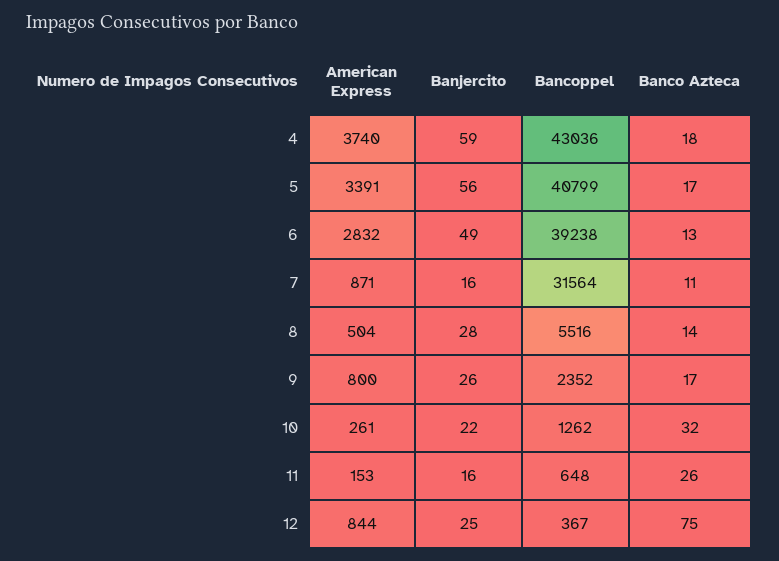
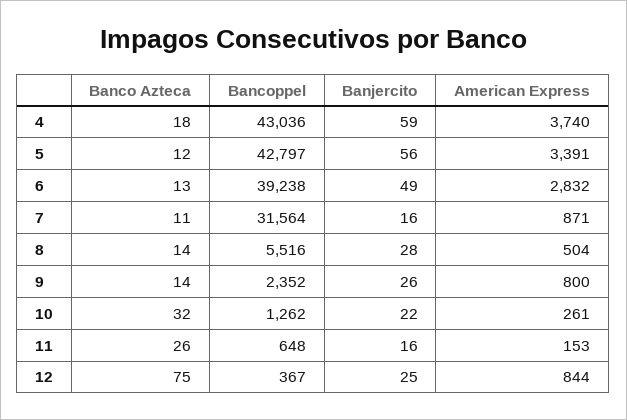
Bancoppel, 5: 40799 -> 42797
Banco Azteca, 5: 17 -> 12
Banco Azteca, 9: 17 -> 14

